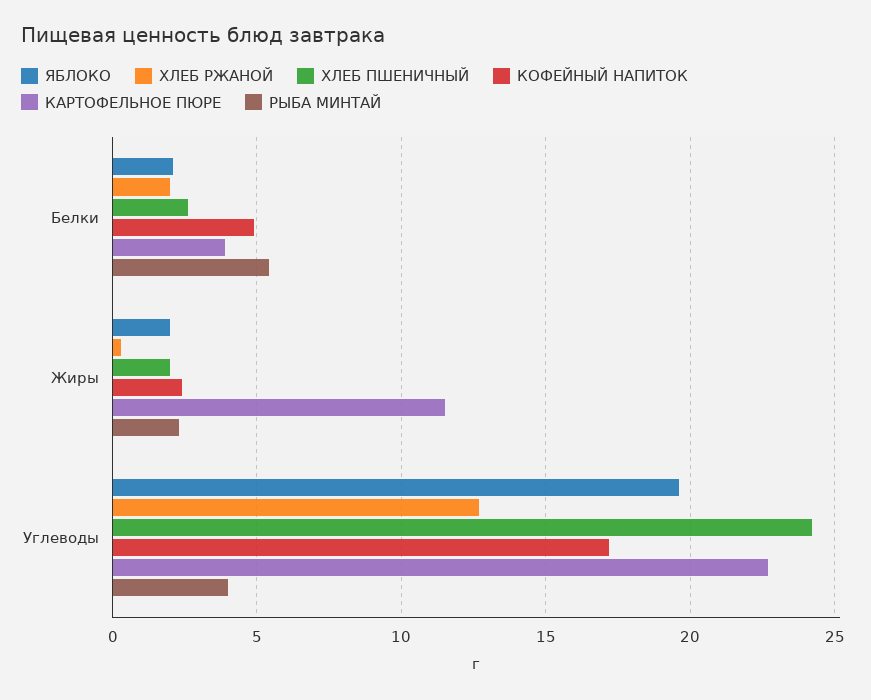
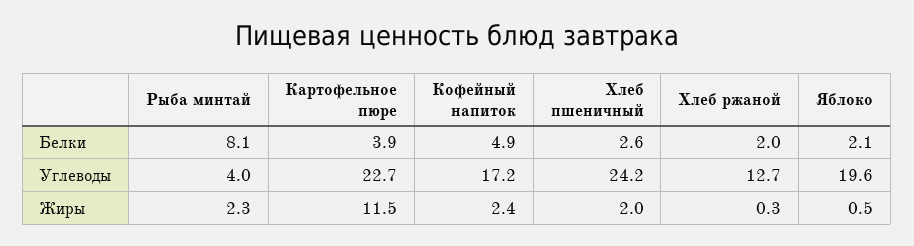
РЫБА МИНТАЙ, Белки: 5.5 -> 8.1
ЯБЛОКО, Жиры: 2 -> 0.5

